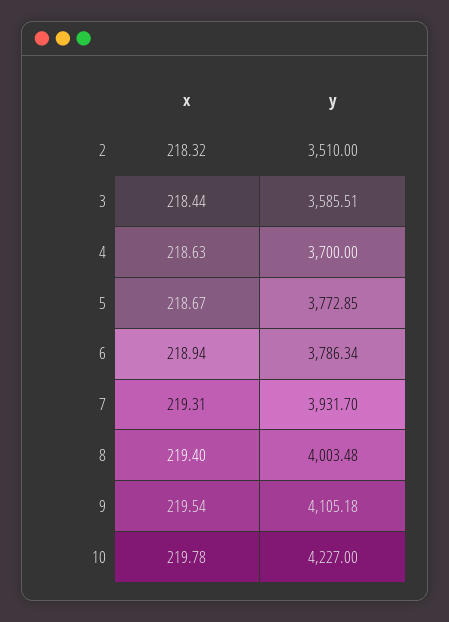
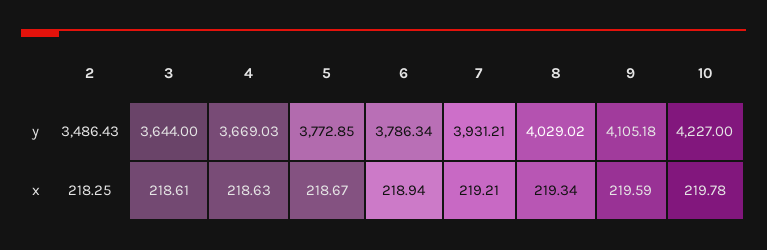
x, 2: 218.32 -> 218.25
y, 2: 3510 -> 3486.43
x, 3: 218.44 -> 218.61
y, 3: 3585.51 -> 3644
y, 4: 3700 -> 3669.03
x, 7: 219.31 -> 219.21
y, 7: 3931.7 -> 3931.21
x, 8: 219.4 -> 219.34
y, 8: 4003.48 -> 4029.02
x, 9: 219.54 -> 219.59

